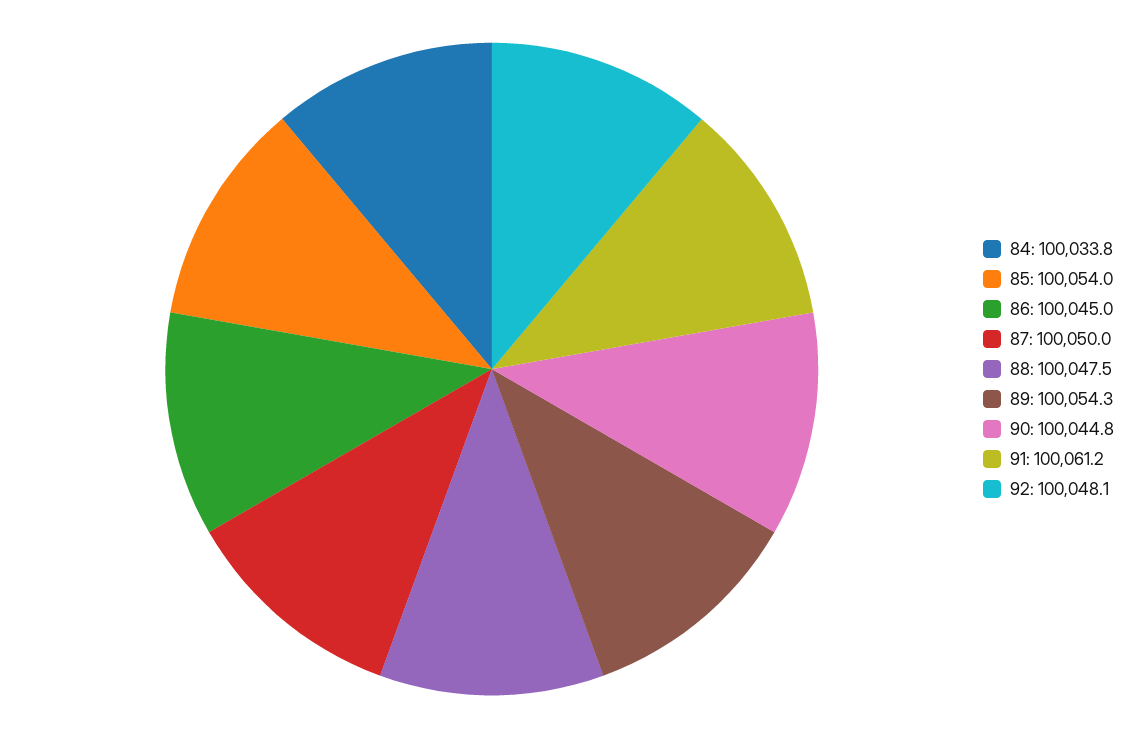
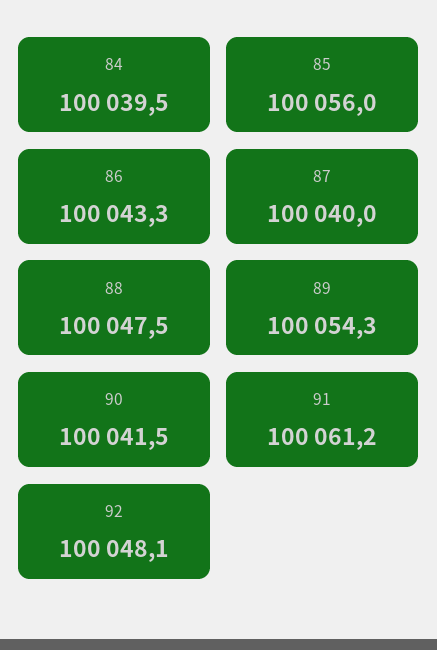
84: 100033.8 -> 100039.5
85: 100054 -> 100056
86: 100045 -> 100043.3
87: 100050 -> 100040
90: 100044.8 -> 100041.5

